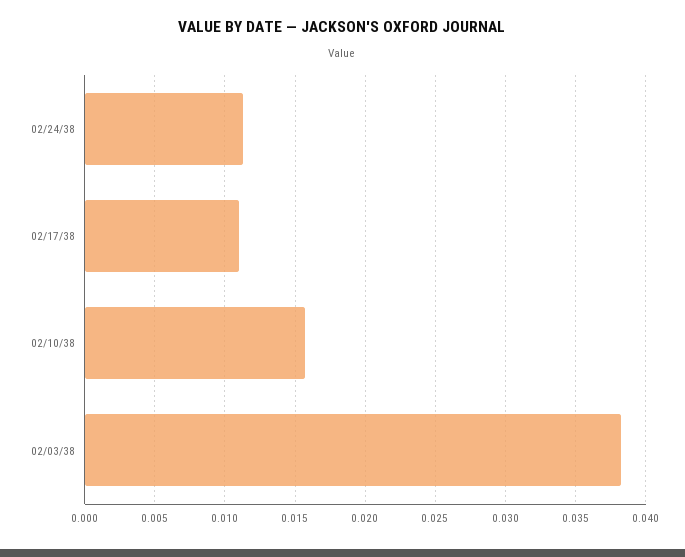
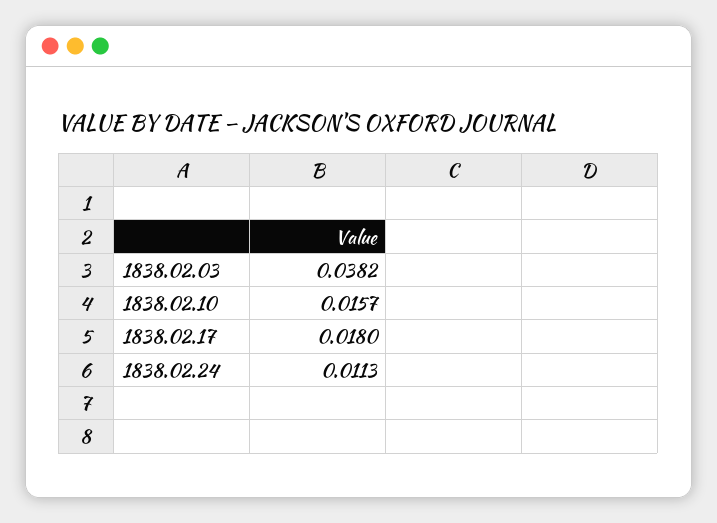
02/17/38: 0.011 -> 0.018

